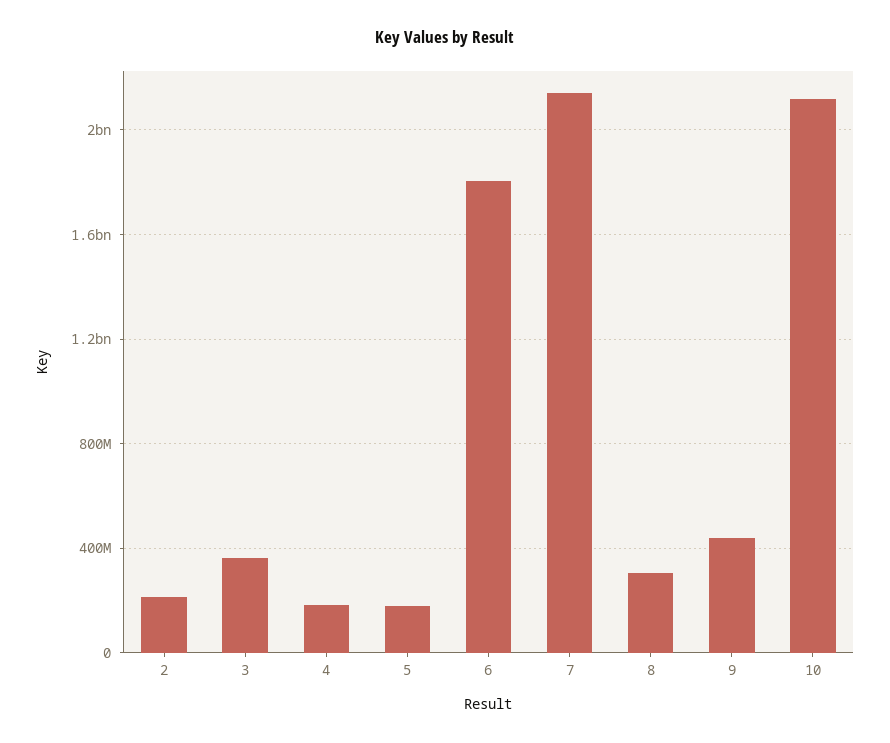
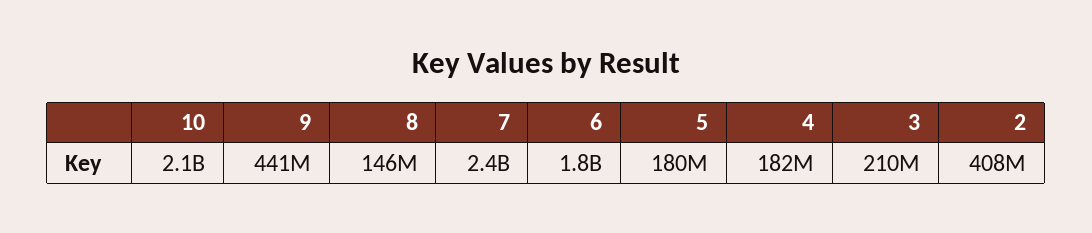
2: 200000000 -> 408000000
3: 350000000 -> 210000000
7: 2150000000 -> 2400000000
8: 300000000 -> 146000000

